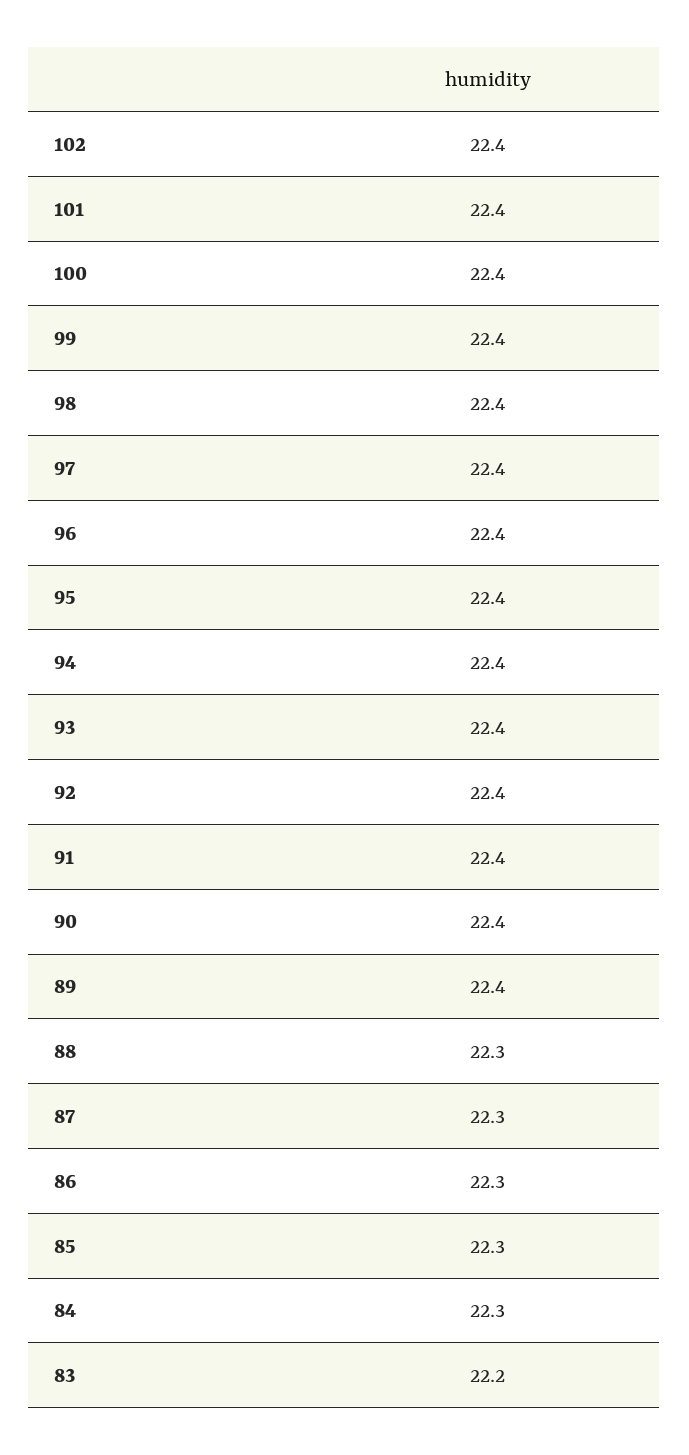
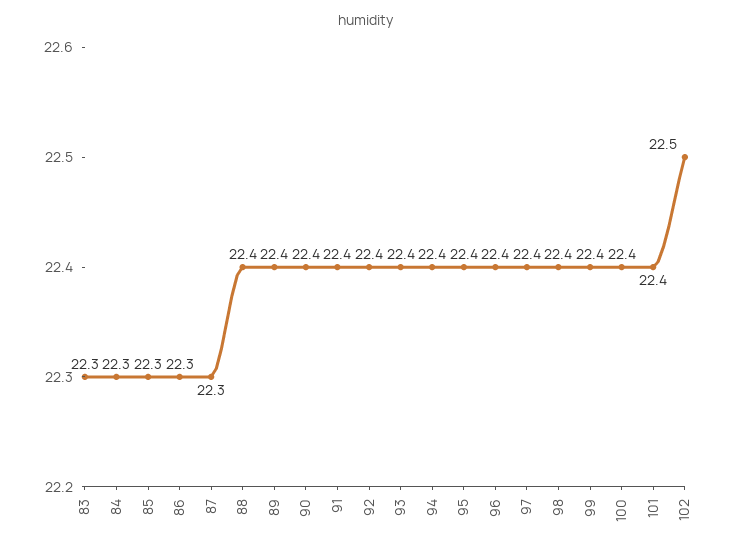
102: 22.4 -> 22.5
88: 22.3 -> 22.4
83: 22.2 -> 22.3

